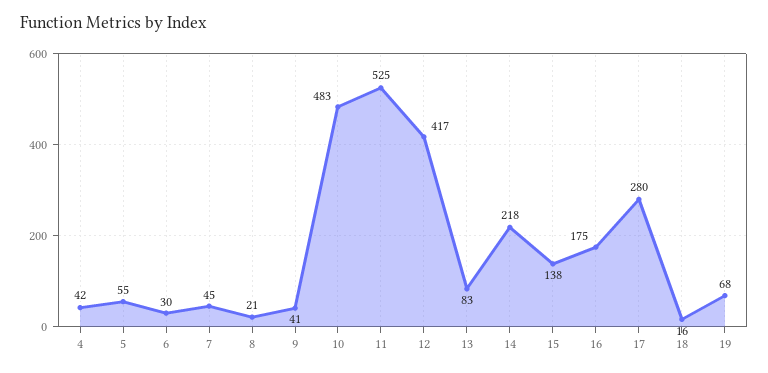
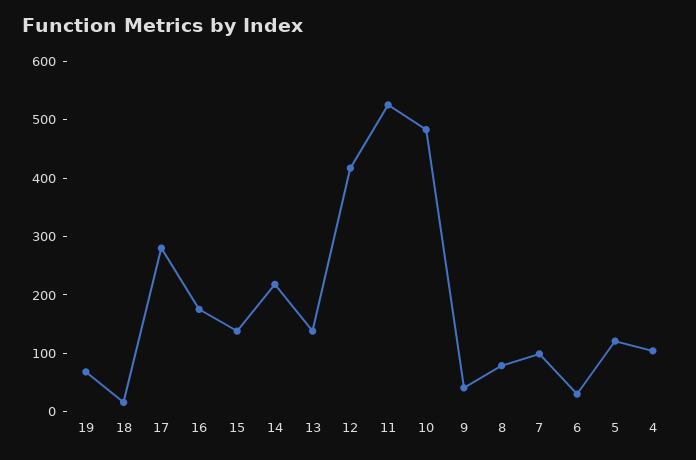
4: 42 -> 100
5: 55 -> 120
7: 45 -> 100
8: 21 -> 80
13: 83 -> 140

